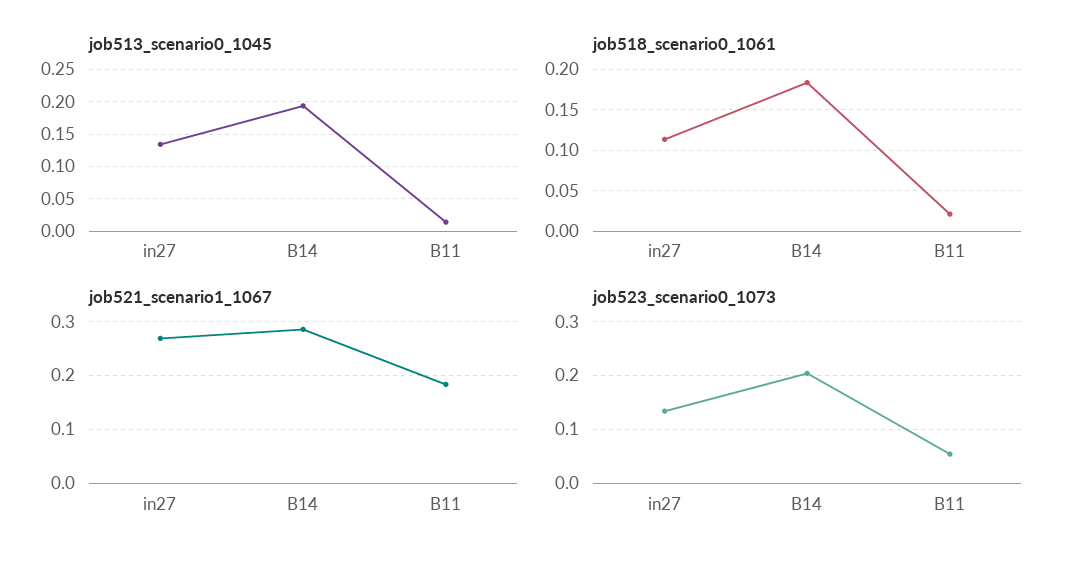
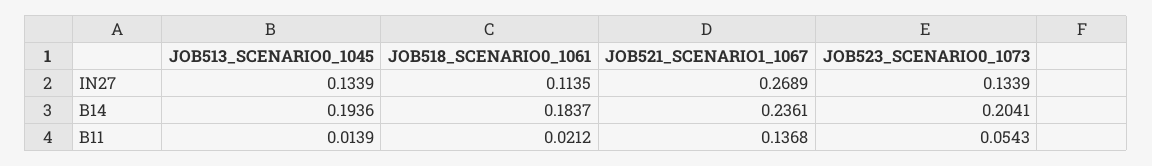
job521_scenario1_1067, B14: 0.28 -> 0.2361
job521_scenario1_1067, B11: 0.18 -> 0.1368

